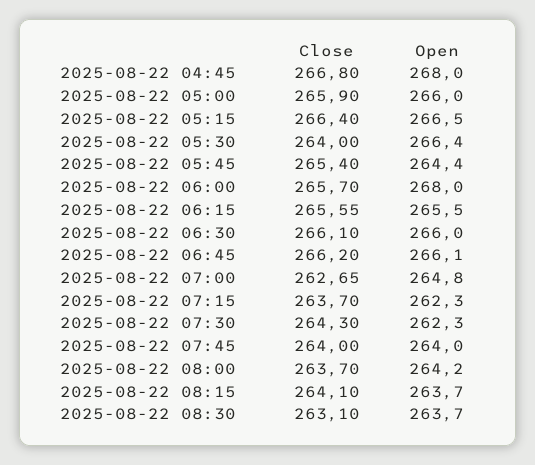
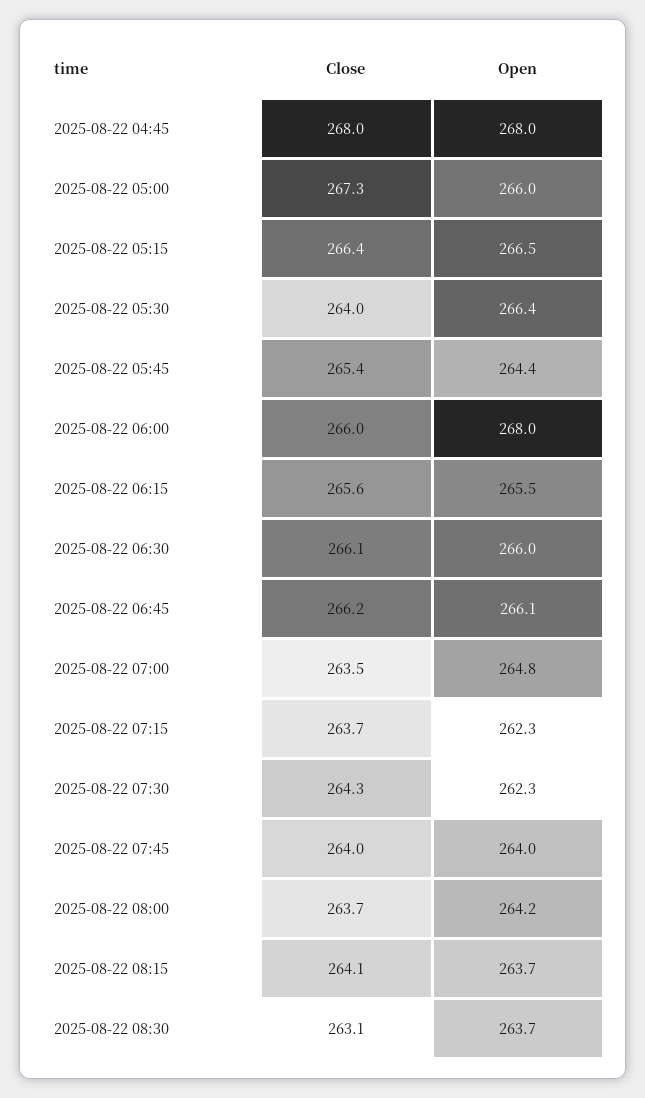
Close, 2025-08-22 04:45: 266.8 -> 268
Close, 2025-08-22 05:00: 265.9 -> 267.3
Close, 2025-08-22 06:00: 265.7 -> 266
Close, 2025-08-22 07:00: 262.65 -> 263.5

